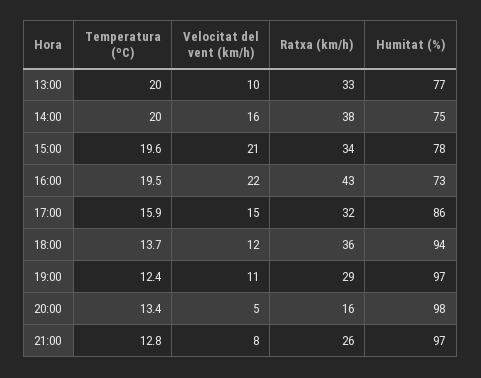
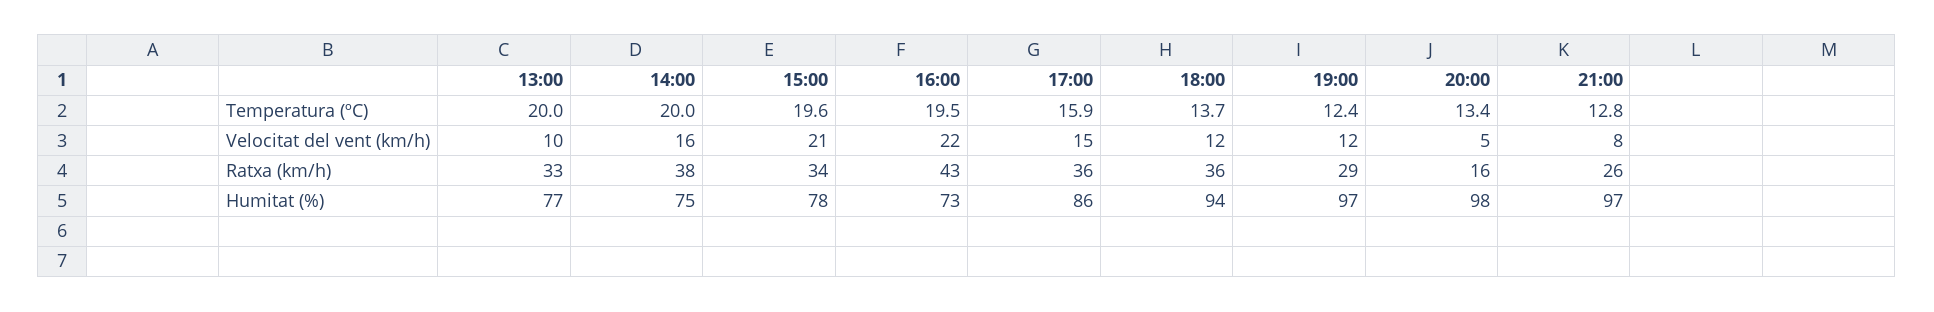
Ratxa (km/h), 17:00: 32 -> 36
Velocitat del vent (km/h), 19:00: 11 -> 12

